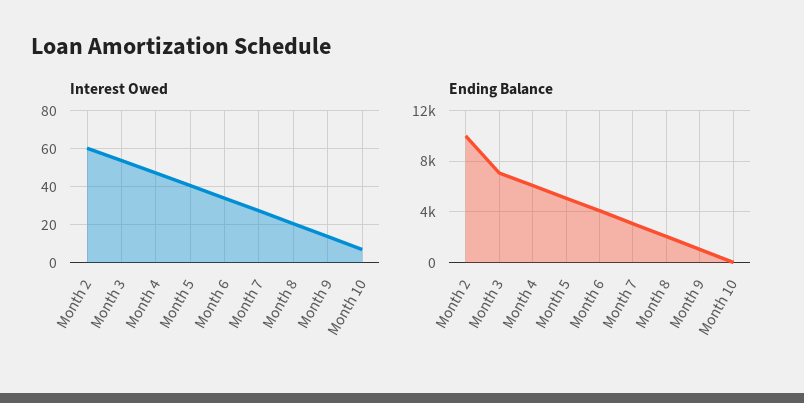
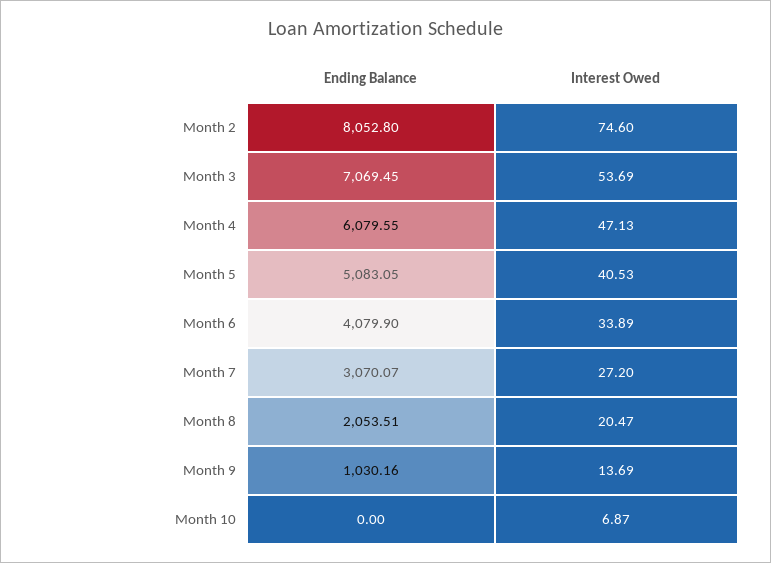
Interest Owed, Month 2: 60 -> 74.6
Ending Balance, Month 2: 10000 -> 8052.8

